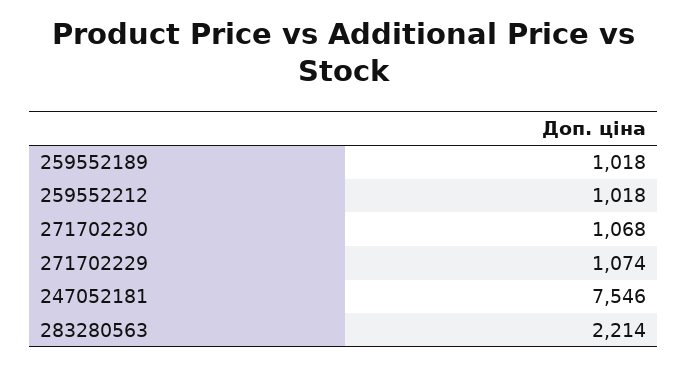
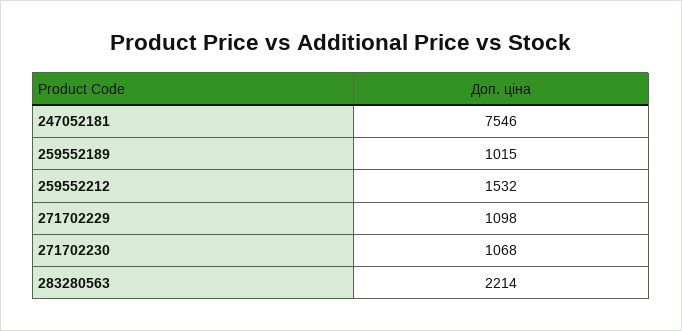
259552189: 1018 -> 1015
259552212: 1018 -> 1532
271702229: 1074 -> 1098

